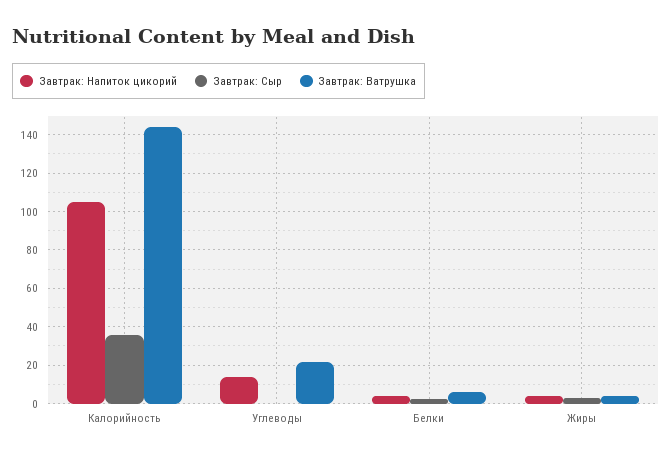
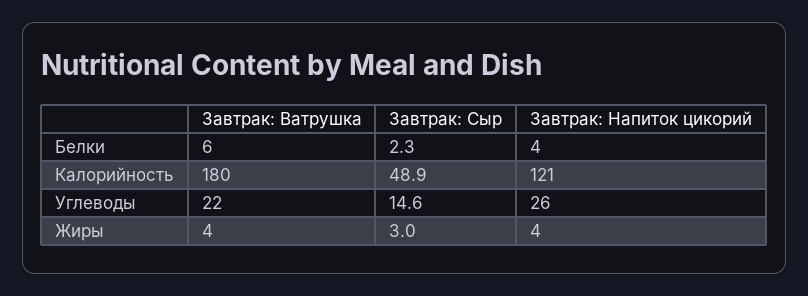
Завтрак: Напиток цикорий, Калорийность: 105 -> 121
Завтрак: Сыр, Калорийность: 35 -> 48.9
Завтрак: Ватрушка, Калорийность: 145 -> 180
Завтрак: Напиток цикорий, Углеводы: 15 -> 26
Завтрак: Сыр, Углеводы: 0 -> 14.6

